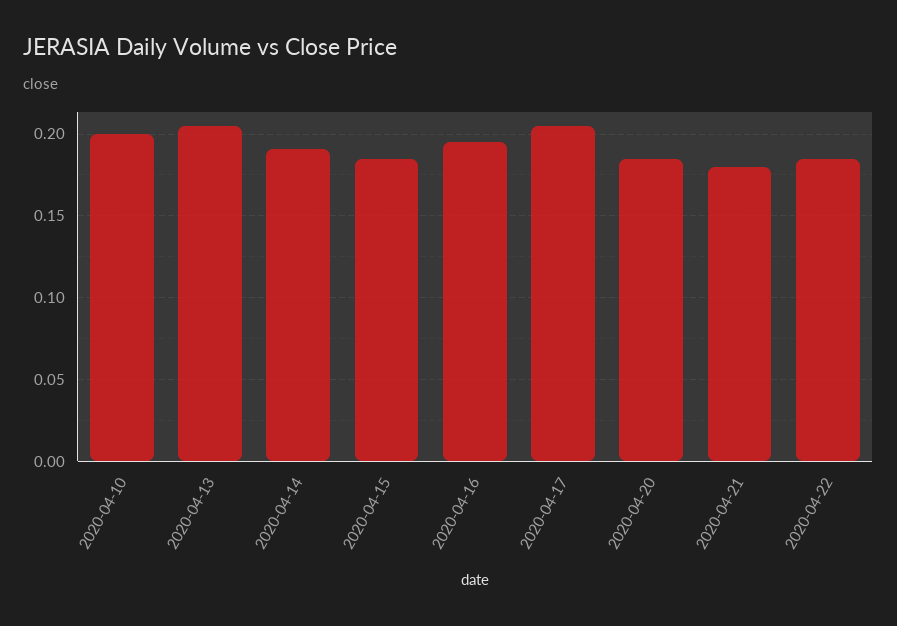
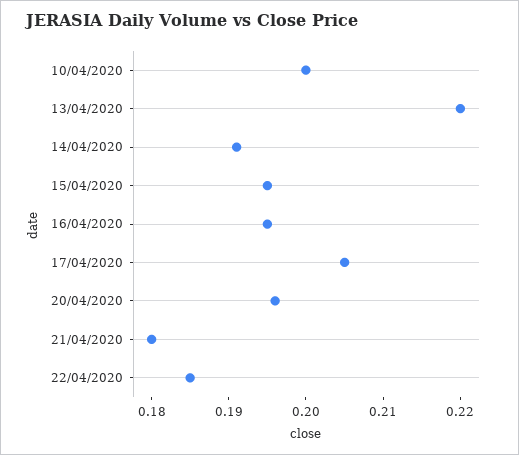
2020-04-13: 0.205 -> 0.22
2020-04-15: 0.185 -> 0.195
2020-04-20: 0.185 -> 0.195

